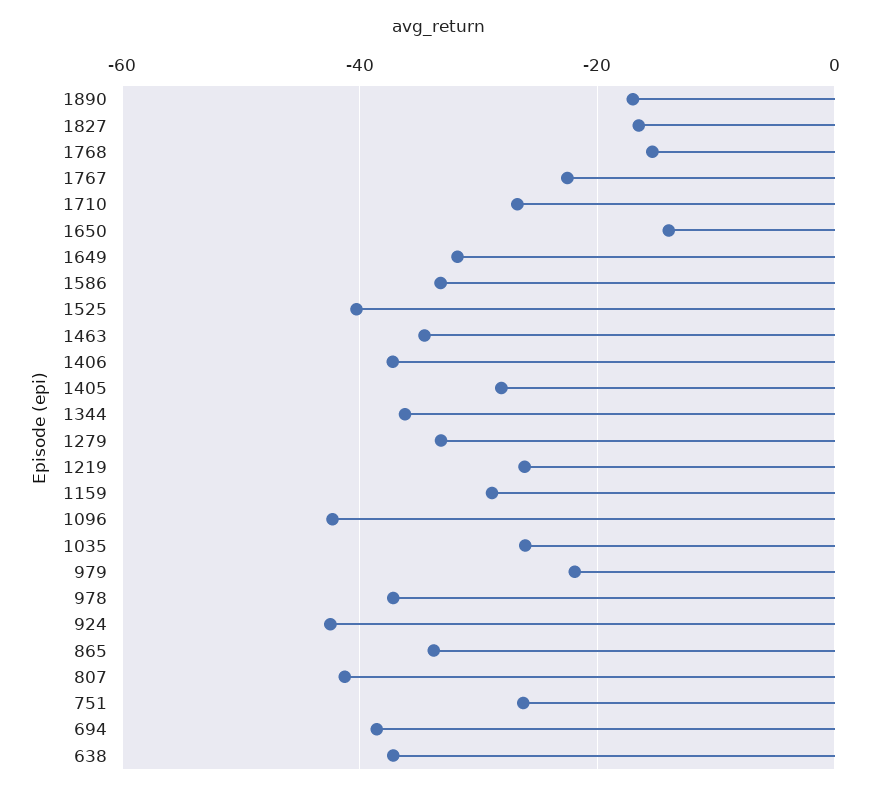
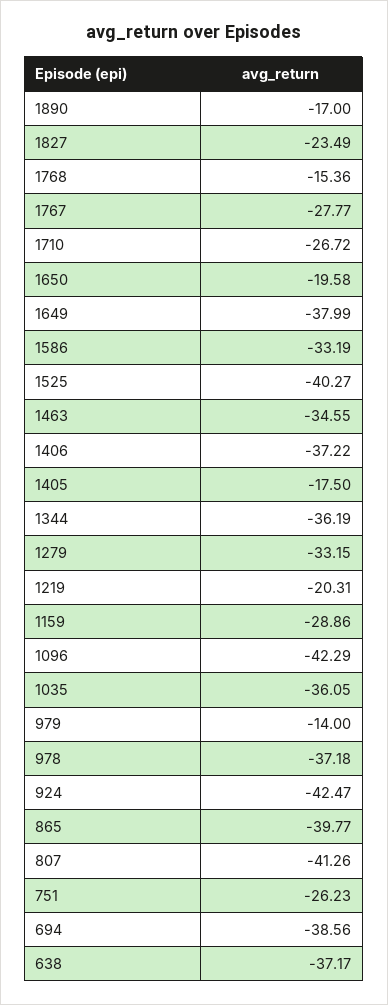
1827: -16 -> -23.49
1767: -22 -> -27.77
1650: -14 -> -19.58
1649: -32 -> -37.99
1405: -28 -> -17.5
1219: -26 -> -20.31
1035: -26 -> -36.05
979: -22 -> -14
865: -34 -> -39.77

